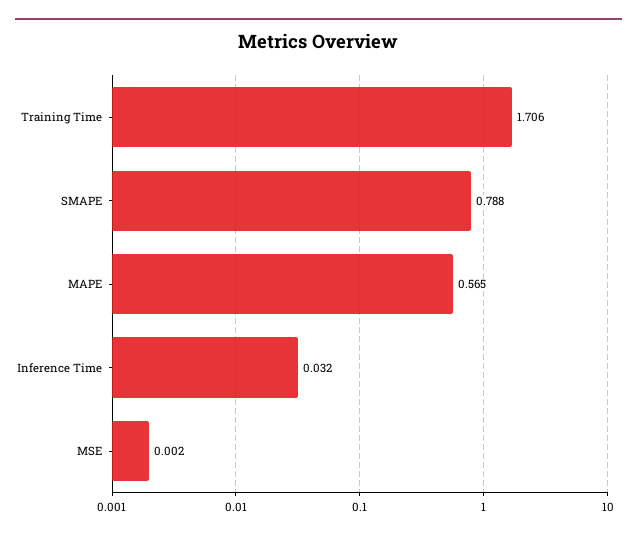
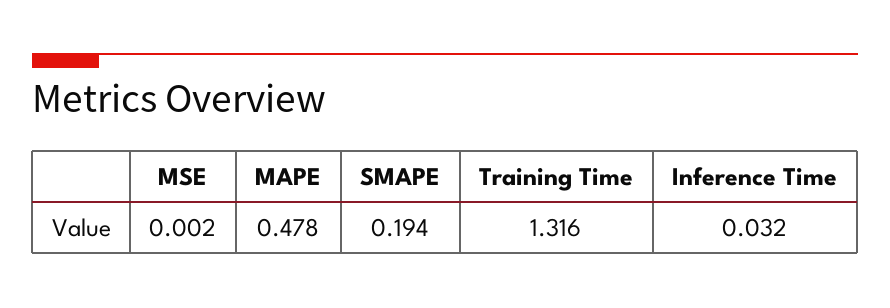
Training Time: 1.706 -> 1.316
SMAPE: 0.788 -> 0.194
MAPE: 0.565 -> 0.478

